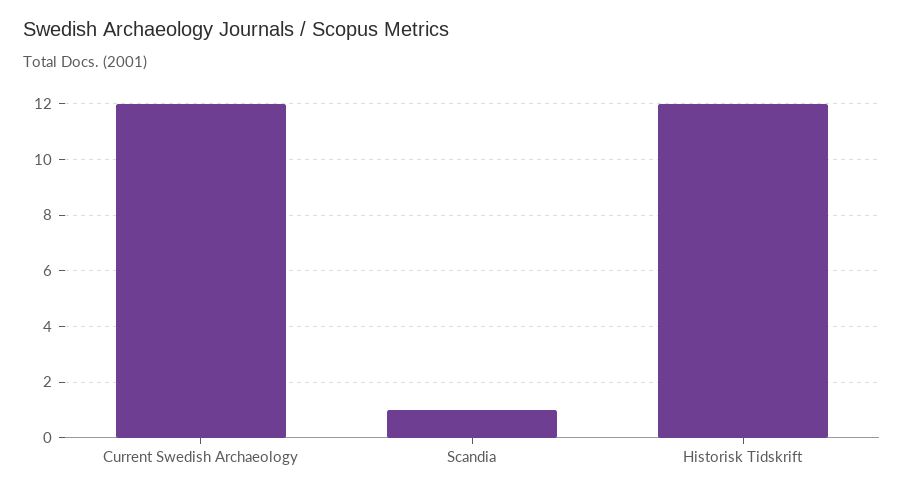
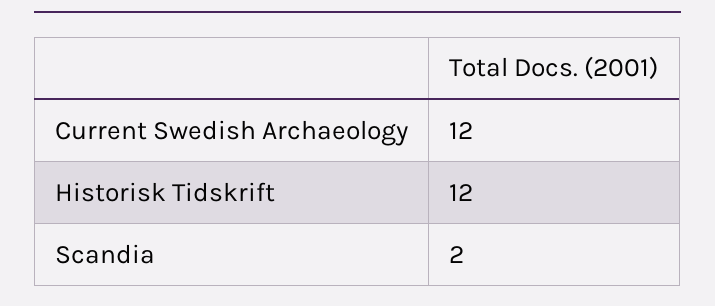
Scandia: 1 -> 2

